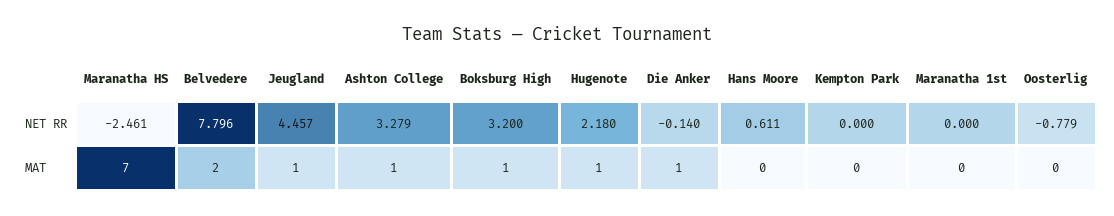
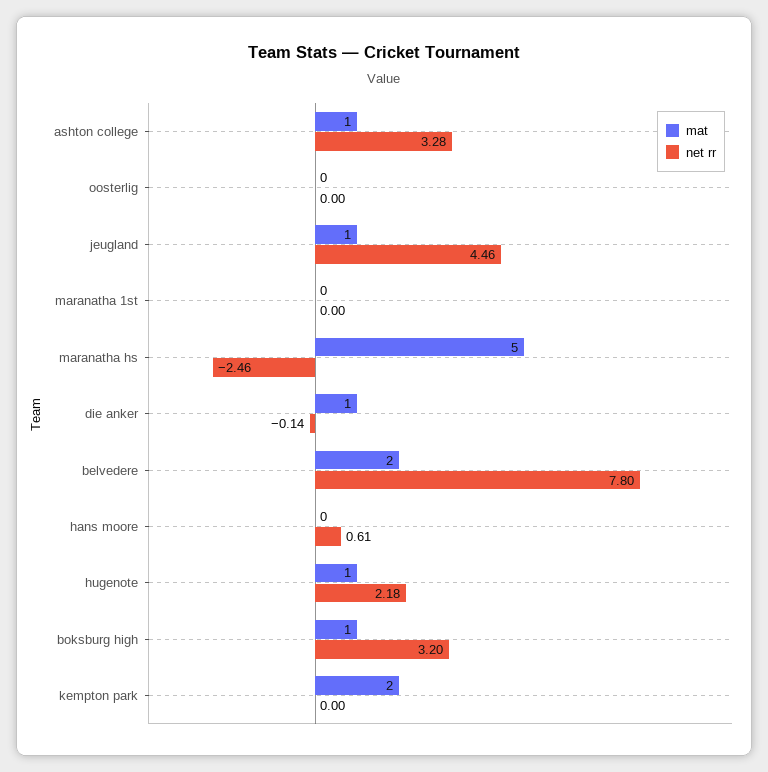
NET RR, Oosterlig: -0.779 -> 0
MAT, Maranatha HS: 7 -> 5
MAT, Kempton Park: 0 -> 2

